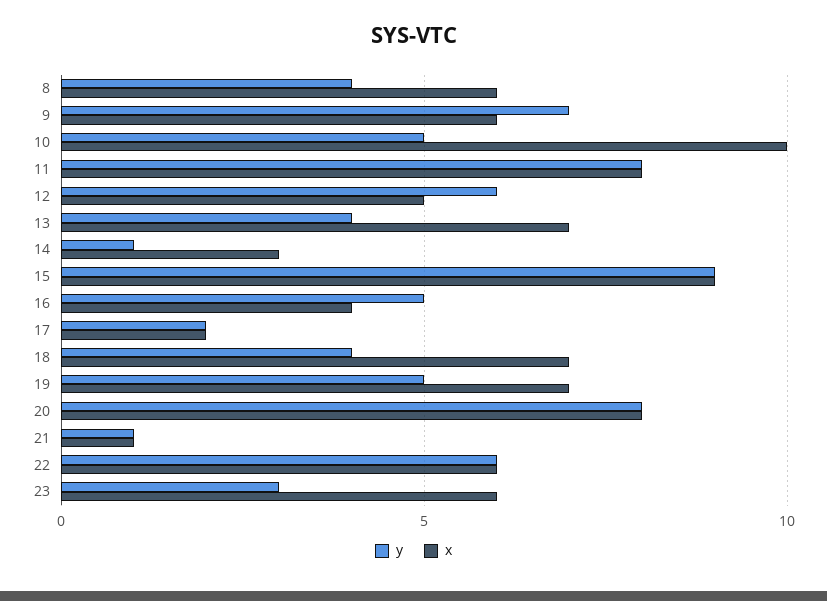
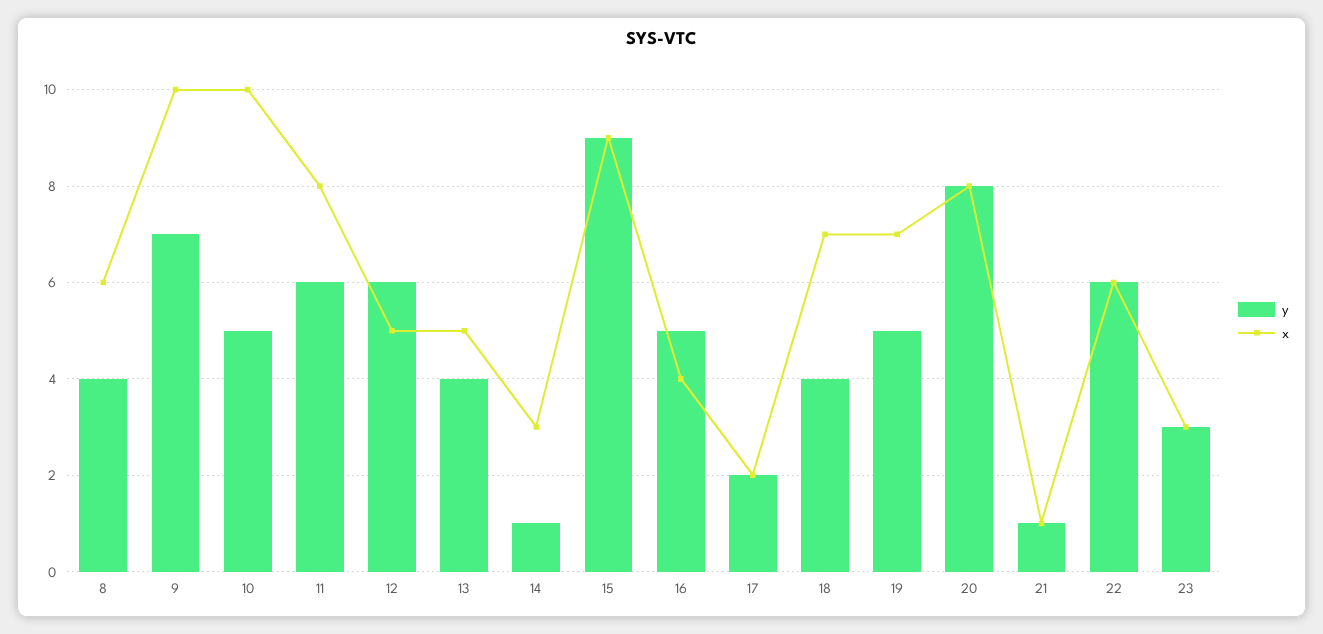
x, 9: 6 -> 10
y, 11: 8 -> 6
x, 13: 7 -> 5
x, 23: 6 -> 3

